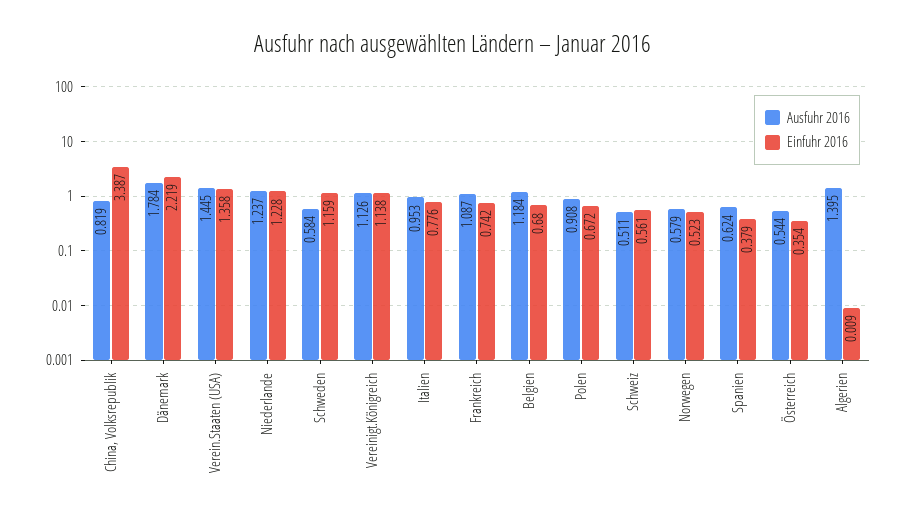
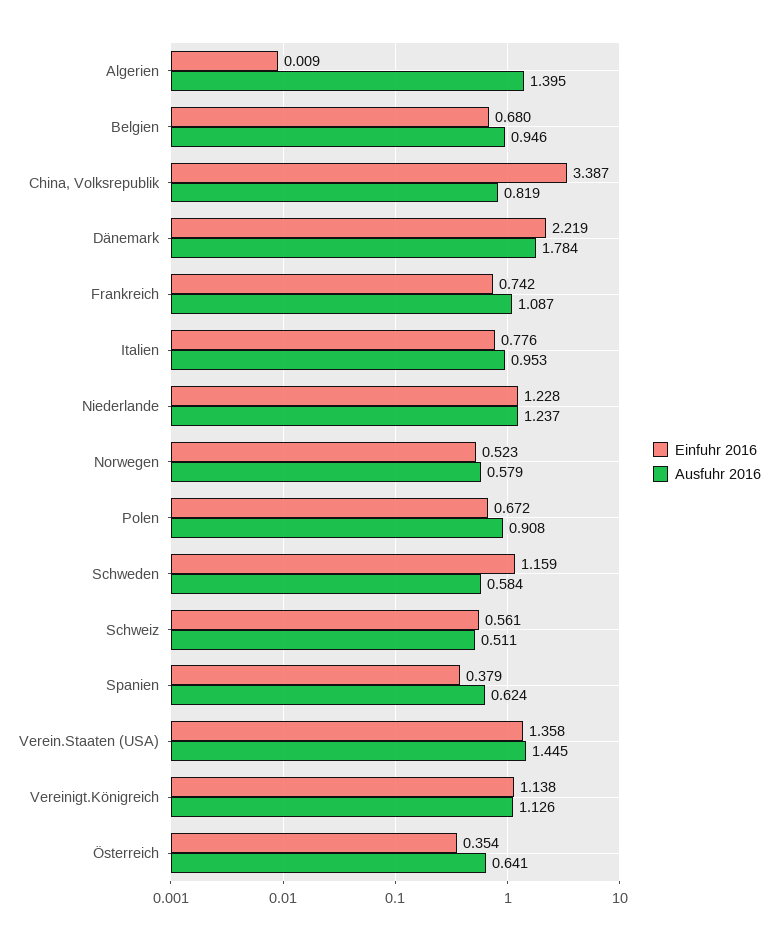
Ausfuhr 2016, Belgien: 1.184 -> 0.946
Ausfuhr 2016, Österreich: 0.544 -> 0.641

